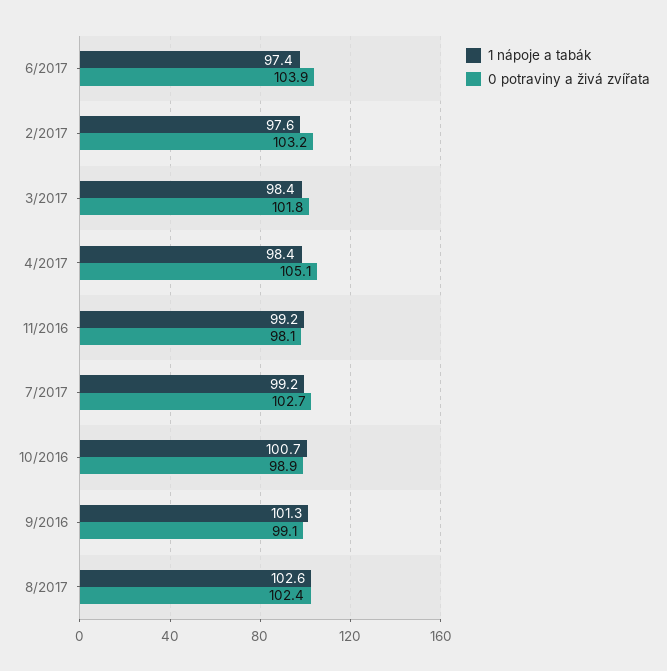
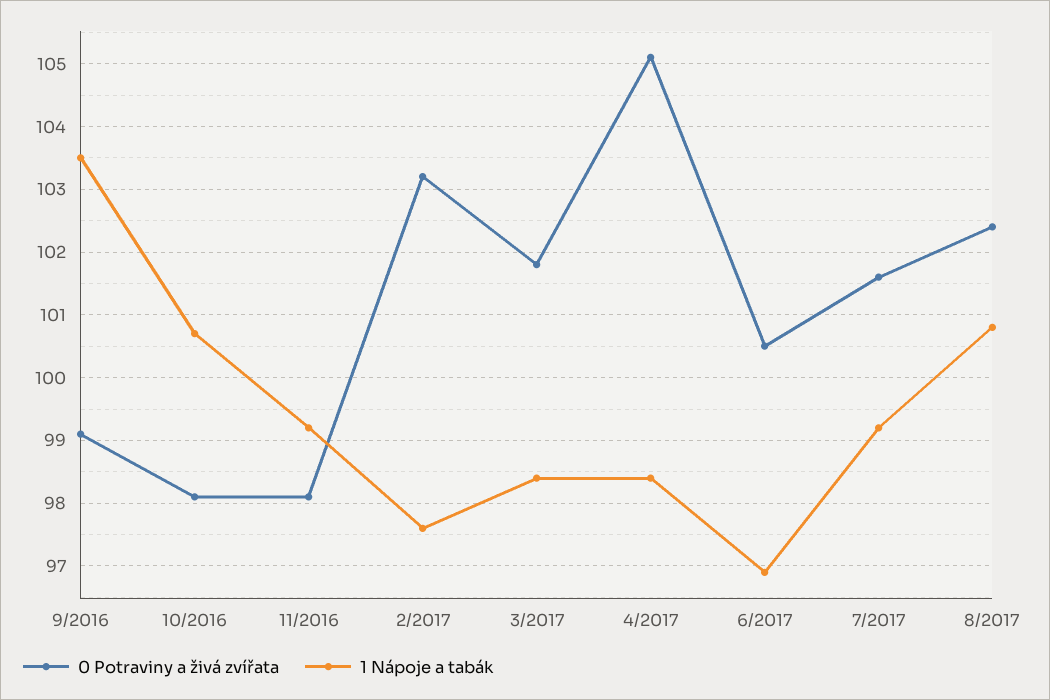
1 nápoje a tabák, 6/2017: 97.4 -> 96.9
0 potraviny a živá zvířata, 6/2017: 103.9 -> 100.5
0 potraviny a živá zvířata, 7/2017: 102.7 -> 101.6
0 potraviny a živá zvířata, 10/2016: 98.9 -> 98.1
1 nápoje a tabák, 9/2016: 101.3 -> 103.5
1 nápoje a tabák, 8/2017: 102.6 -> 100.8

